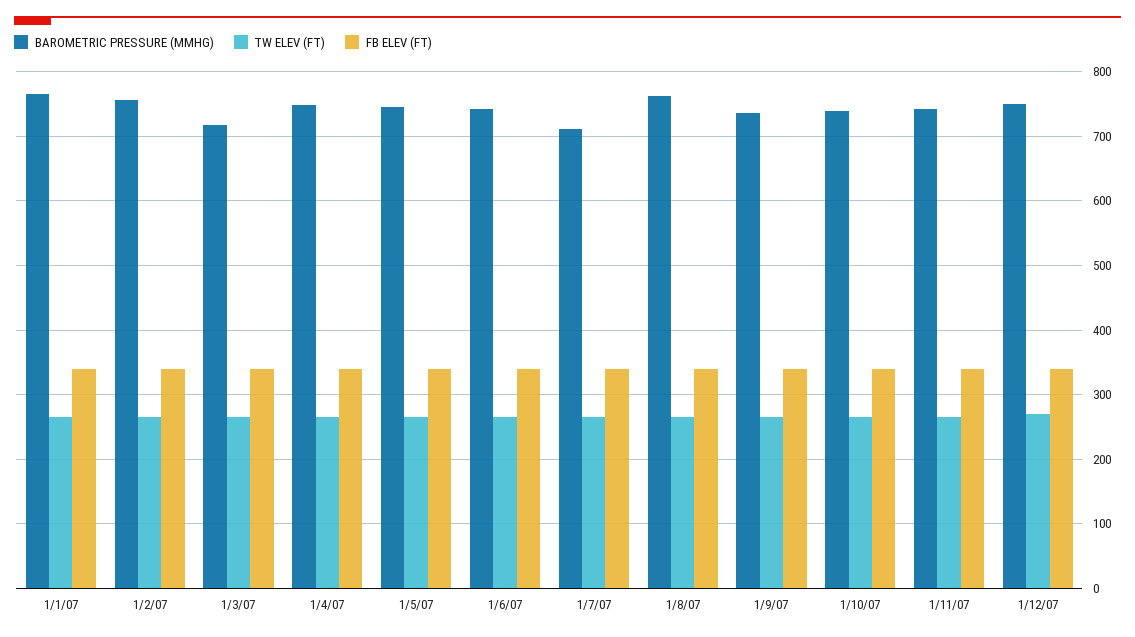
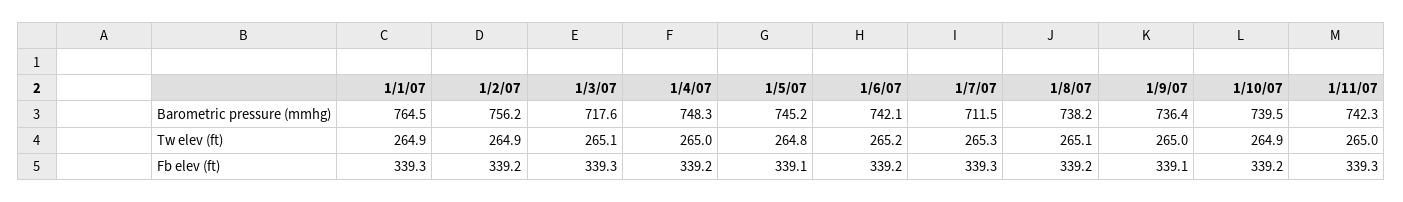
BAROMETRIC PRESSURE (MMHG), 1/8/07: 760 -> 738.2
BAROMETRIC PRESSURE (MMHG), 1/12/07: 750 -> none
TW ELEV (FT), 1/12/07: 270 -> none
FB ELEV (FT), 1/12/07: 340 -> none

